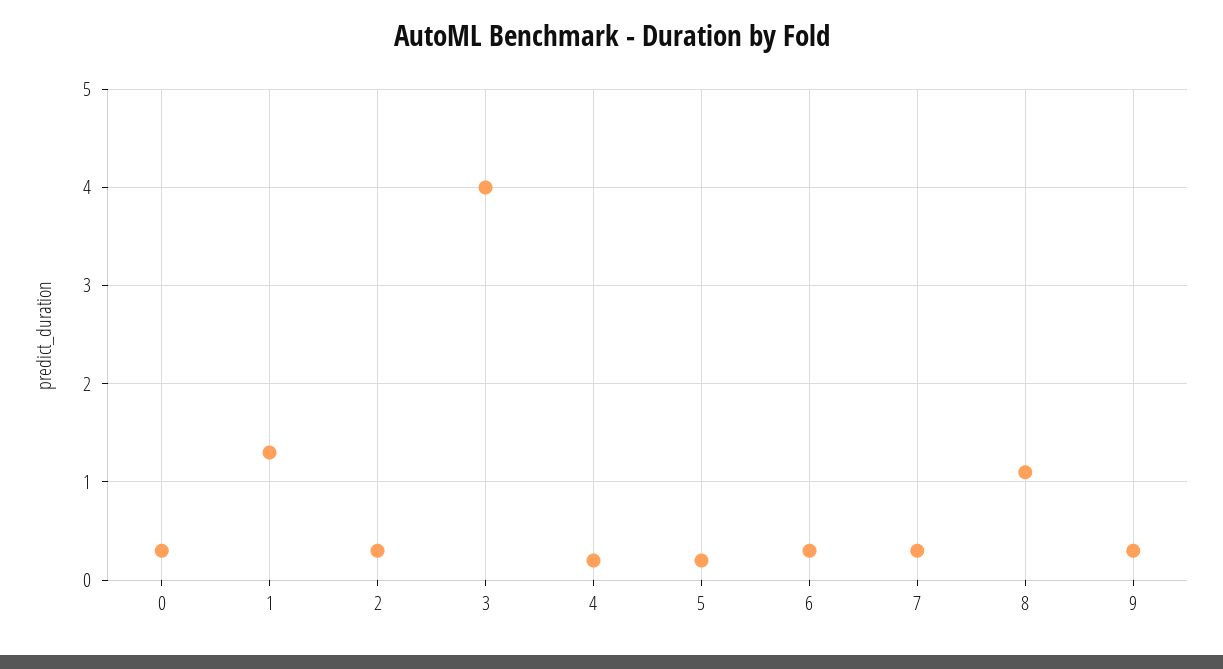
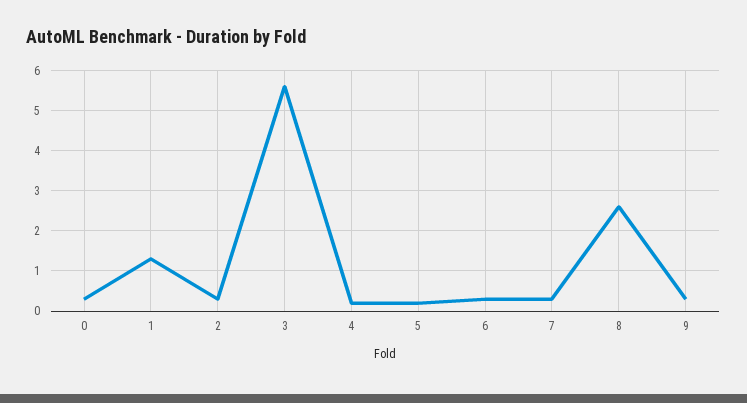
3: 4 -> 5.5
8: 1.1 -> 2.5

